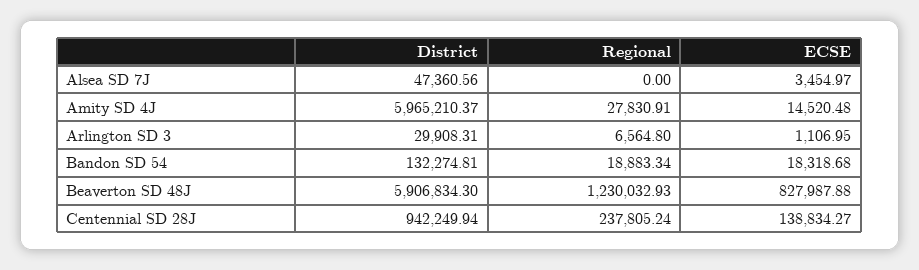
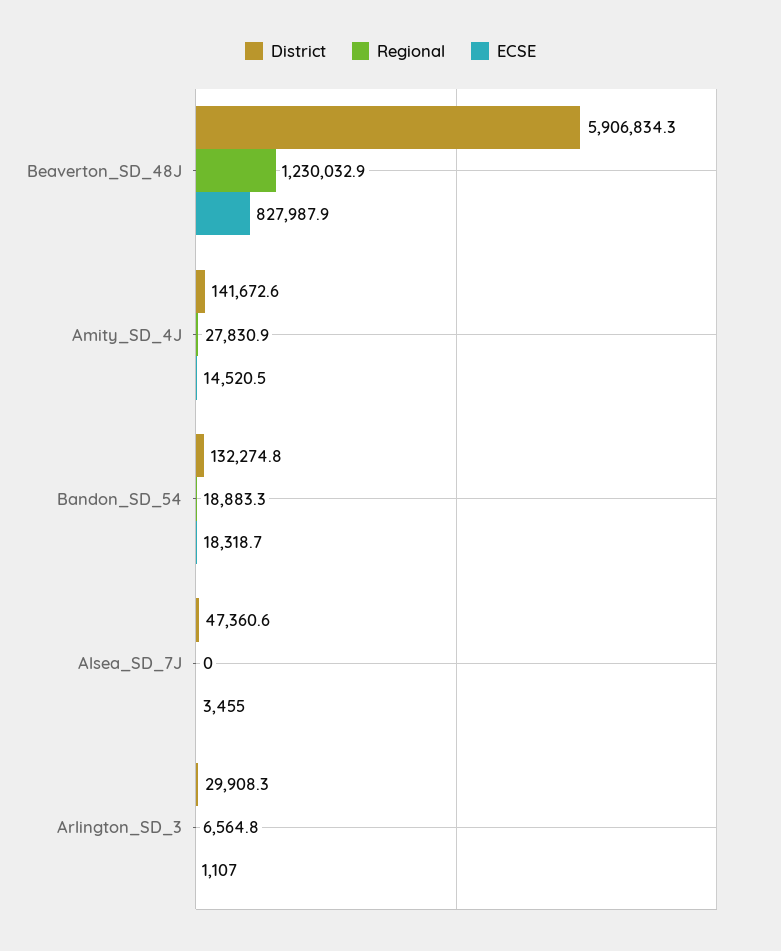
District, Amity SD 4J: 5965210.37 -> 141672.6
District, Centennial SD 28J: 942249.94 -> none
Regional, Centennial SD 28J: 237805.24 -> none
ECSE, Centennial SD 28J: 138834.27 -> none

